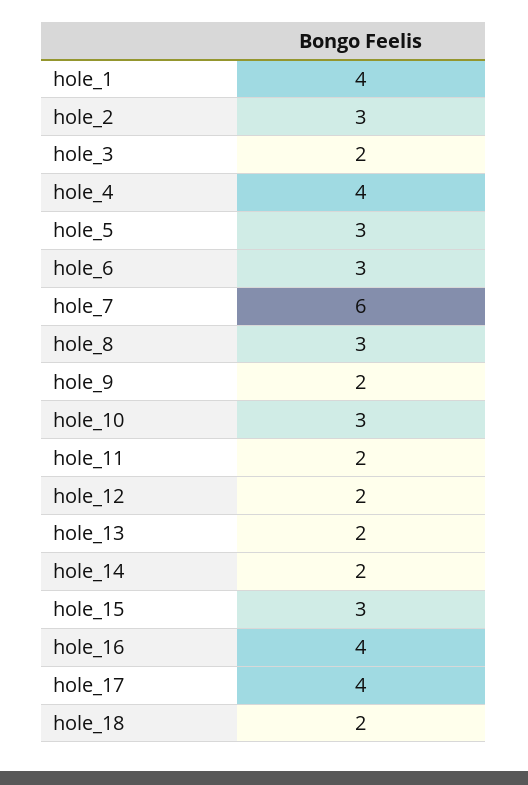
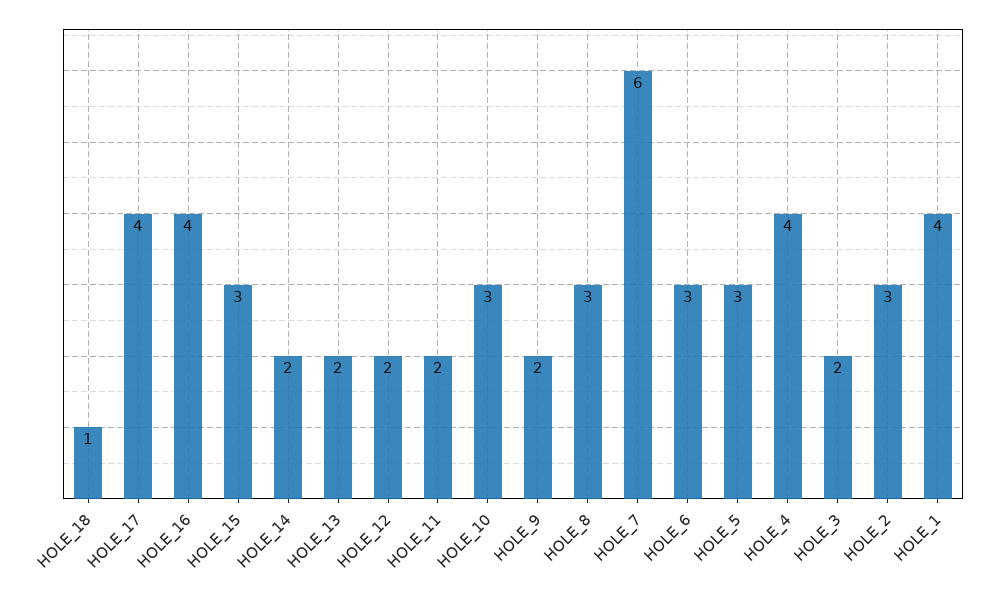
hole_18: 2 -> 1

